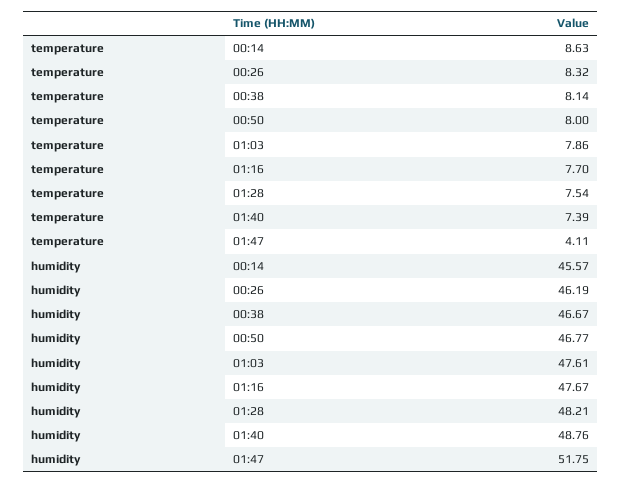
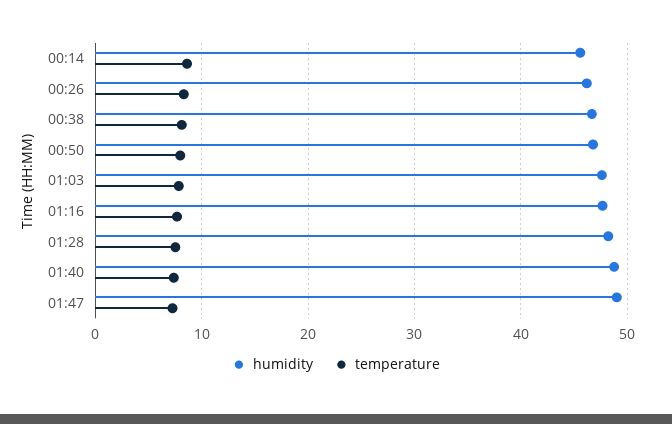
temperature, 01:47: 4.11 -> 7
humidity, 01:47: 51.75 -> 49

